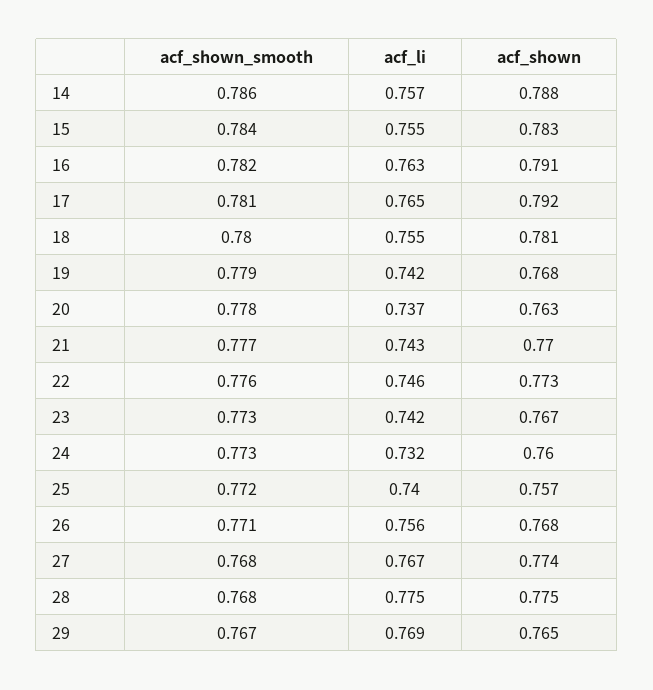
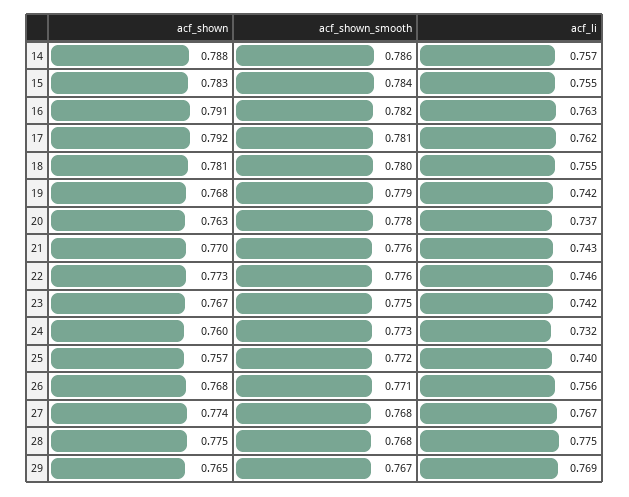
acf_li, 17: 0.765 -> 0.762
acf_shown_smooth, 21: 0.777 -> 0.776
acf_shown_smooth, 23: 0.773 -> 0.775

